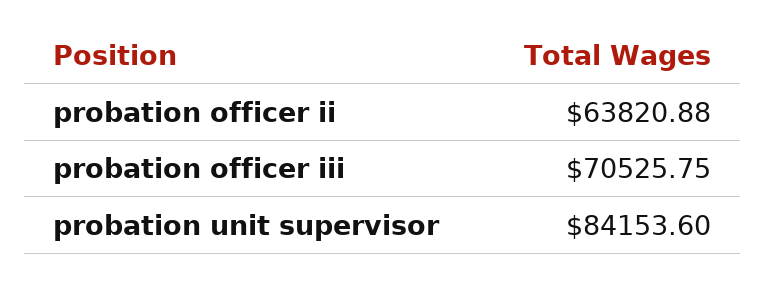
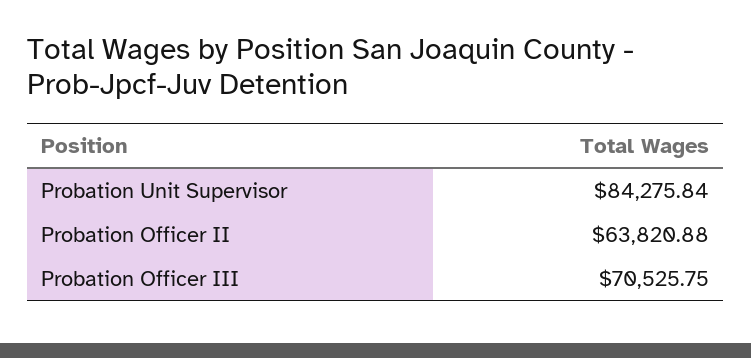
probation unit supervisor: 84153.6 -> 84275.84

